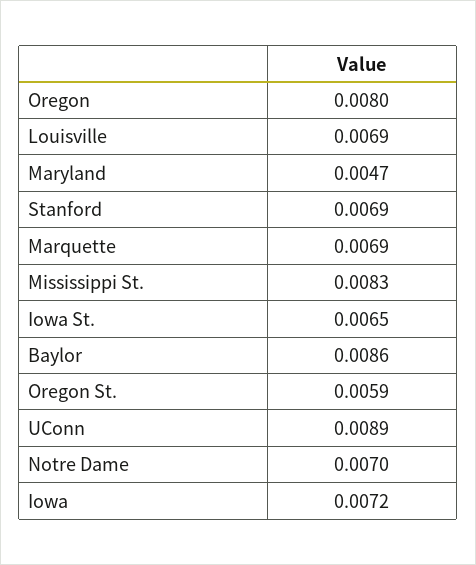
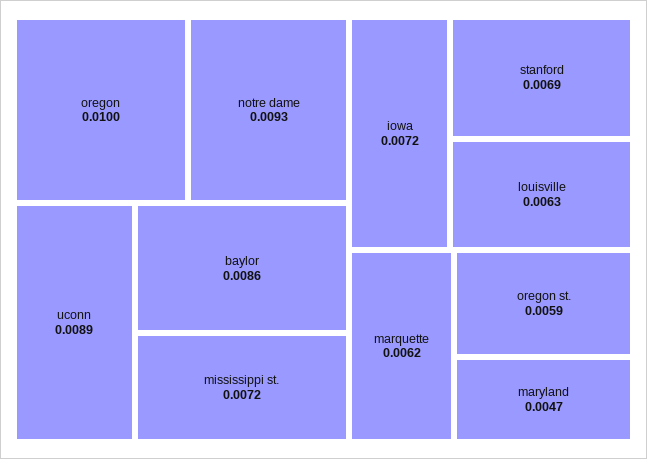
Oregon: 0.008 -> 0.01
Louisville: 0.0069 -> 0.0063
Marquette: 0.0069 -> 0.0062
Mississippi St.: 0.0083 -> 0.0072
Iowa St.: 0.0065 -> none
Notre Dame: 0.007 -> 0.0093

